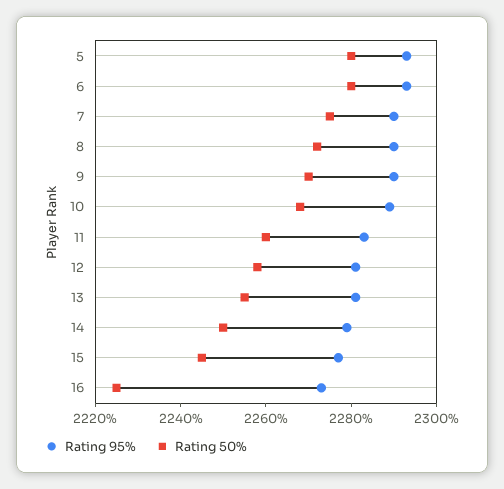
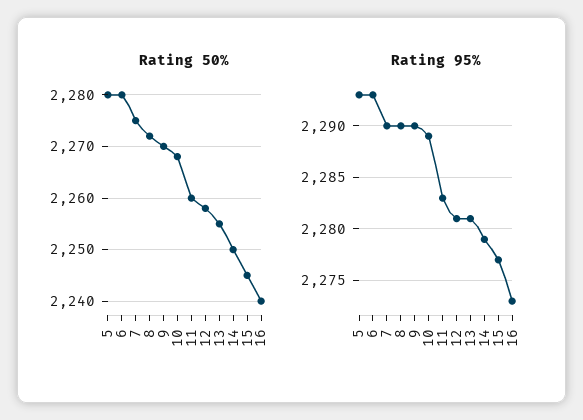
Rating 50%, 16: 2225 -> 2240

